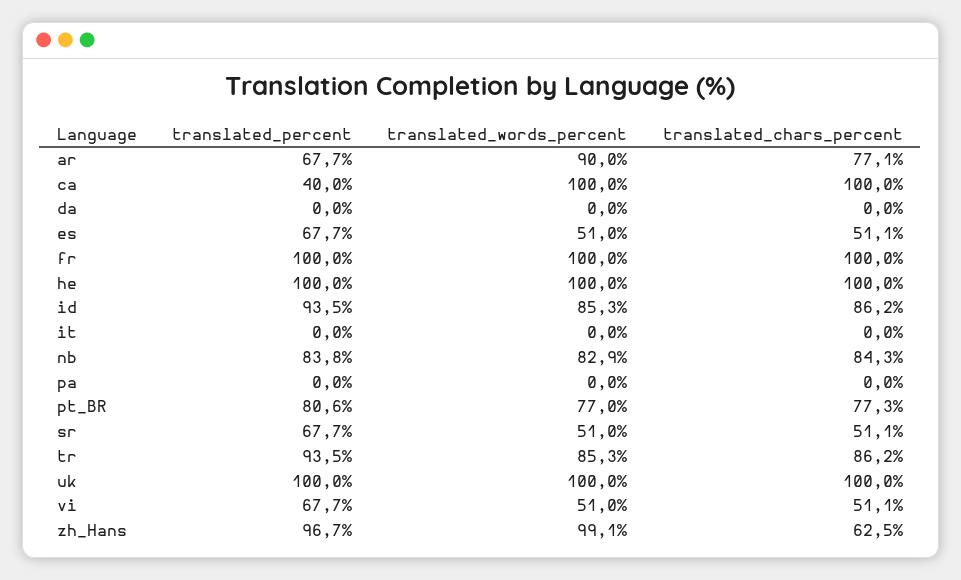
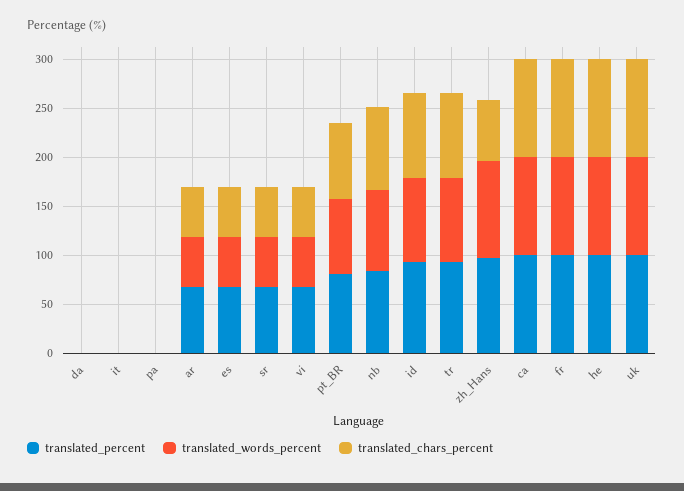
translated_words_percent, ar: 90 -> 50
translated_chars_percent, ar: 77.1 -> 50
translated_percent, ca: 40 -> 100

